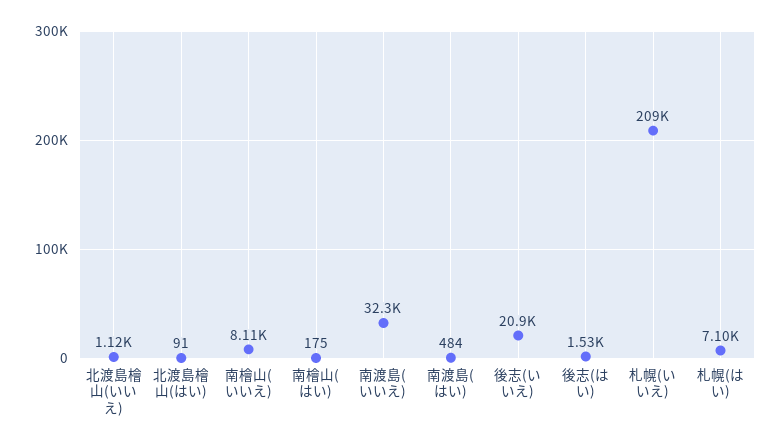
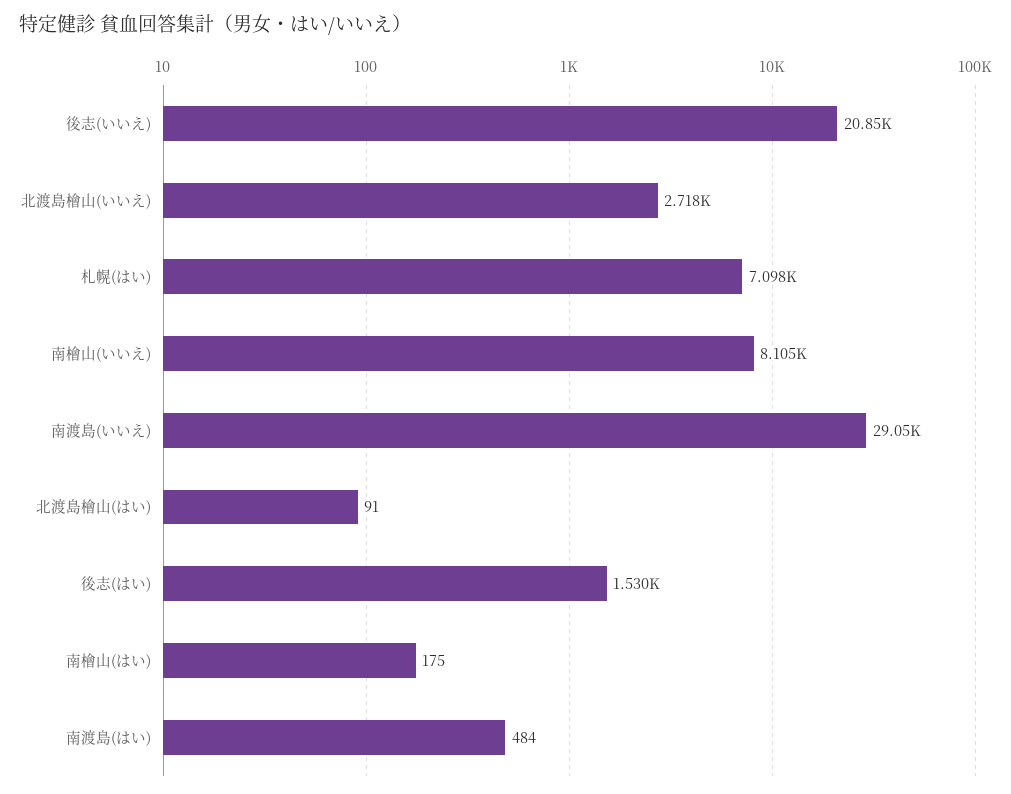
北渡島檜山(いいえ): 1120 -> 2718
南渡島(いいえ): 32300 -> 29050
札幌(いいえ): 209000 -> none

